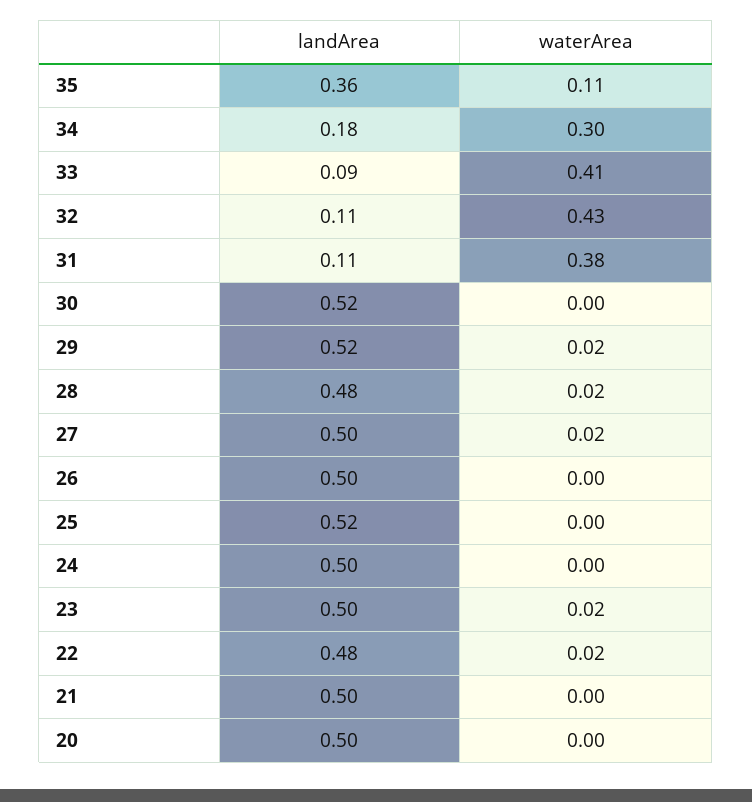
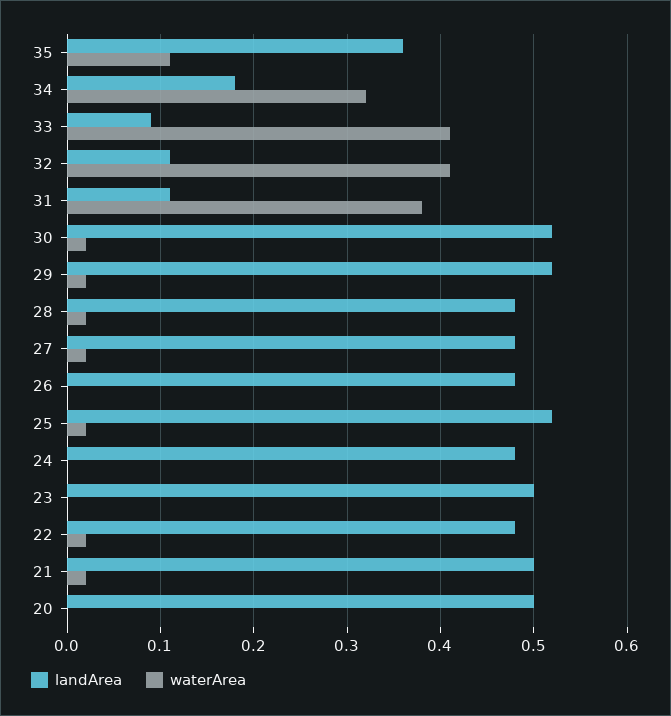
waterArea, 34: 0.3 -> 0.32
waterArea, 32: 0.43 -> 0.41
waterArea, 30: 0 -> 0.02
landArea, 27: 0.5 -> 0.48
landArea, 26: 0.5 -> 0.48
waterArea, 25: 0 -> 0.02
landArea, 24: 0.5 -> 0.48
waterArea, 23: 0.02 -> 0
waterArea, 21: 0 -> 0.02

